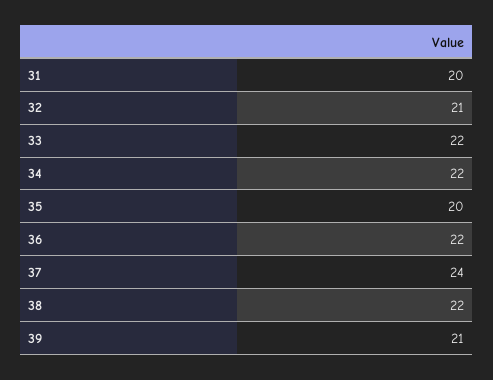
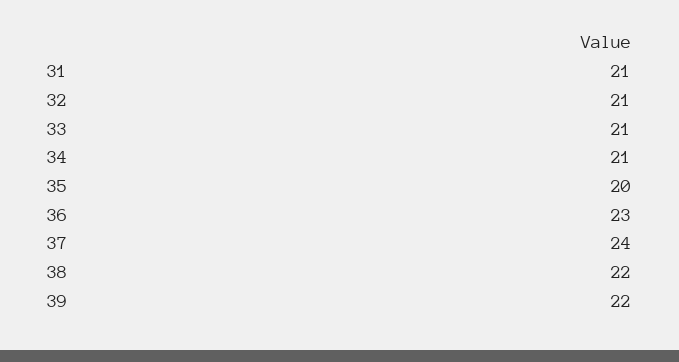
31: 20 -> 21
33: 22 -> 21
34: 22 -> 21
36: 22 -> 23
39: 21 -> 22

